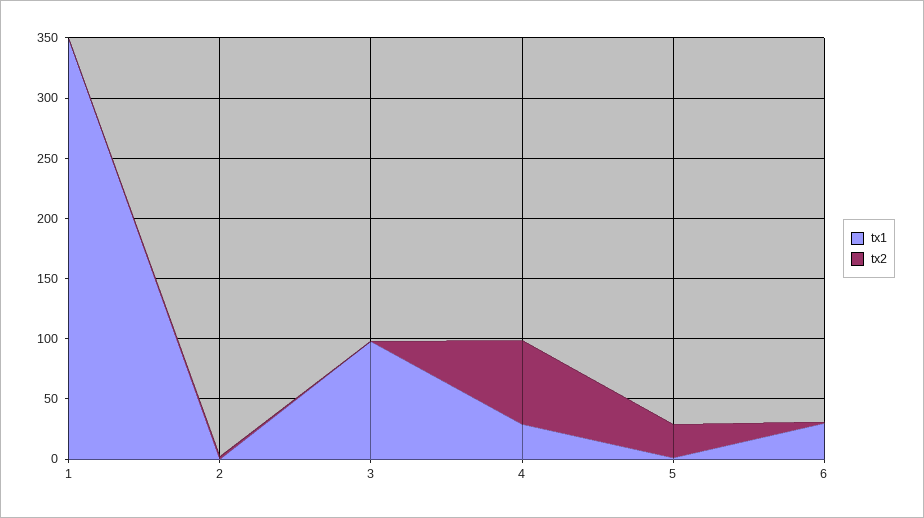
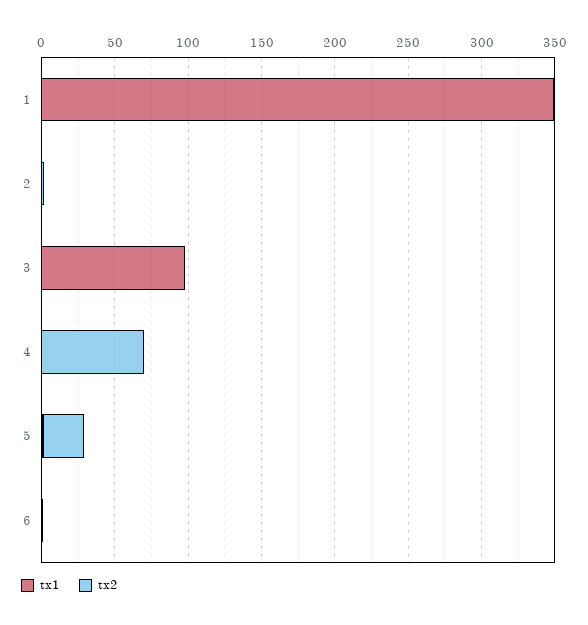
tx1, 4: 30 -> 0
tx1, 6: 30 -> 0

